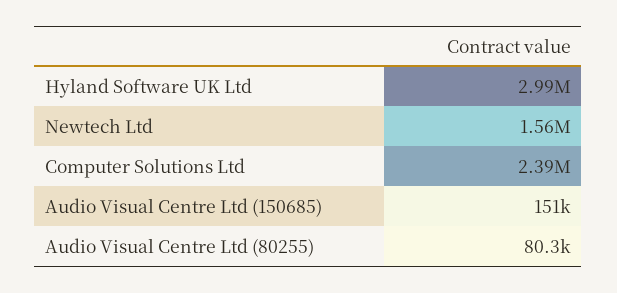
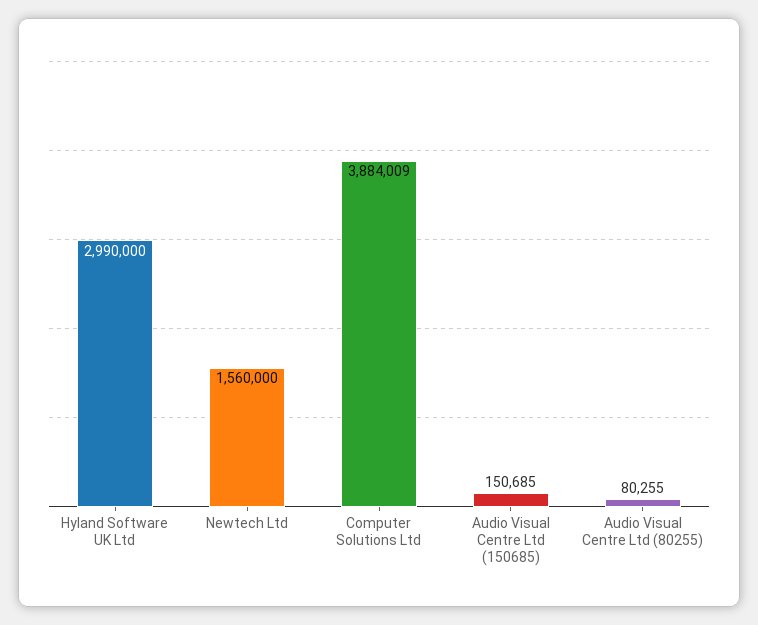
Computer Solutions Ltd: 2390000 -> 3884009

